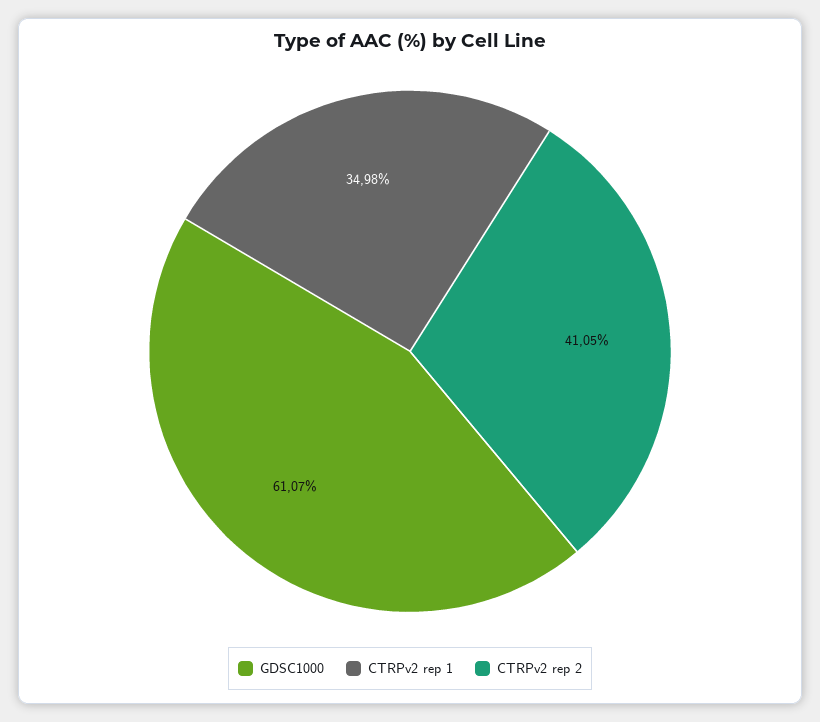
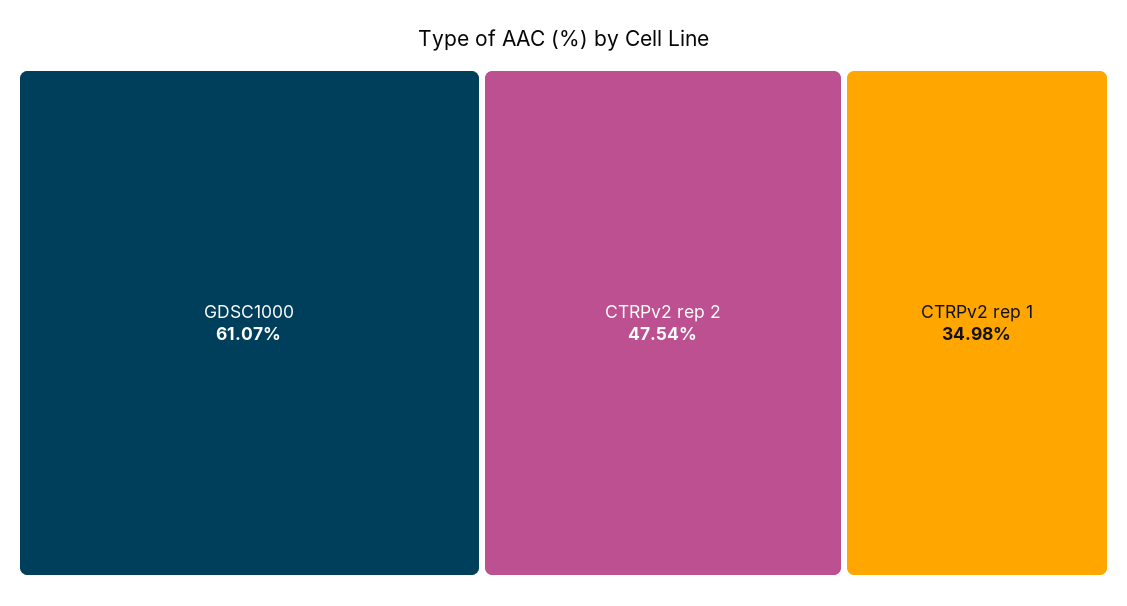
CTRPv2 rep 2: 41.05 -> 47.54

